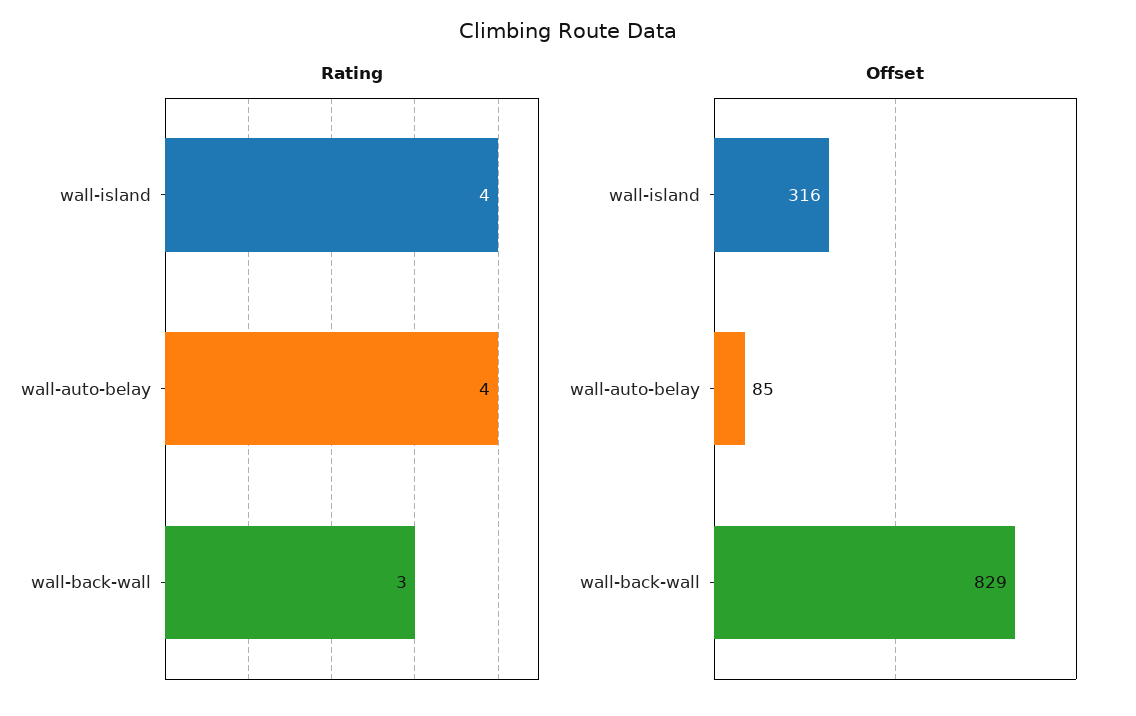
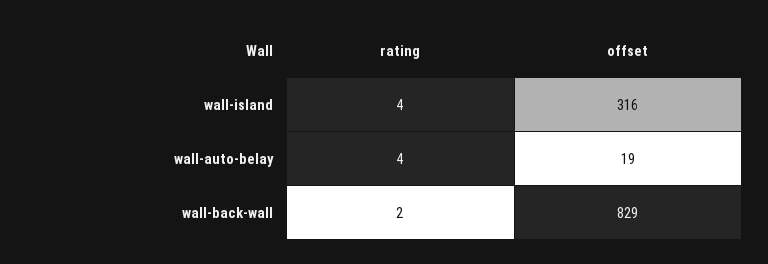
Rating, wall-back-wall: 3 -> 2
Offset, wall-auto-belay: 85 -> 19

